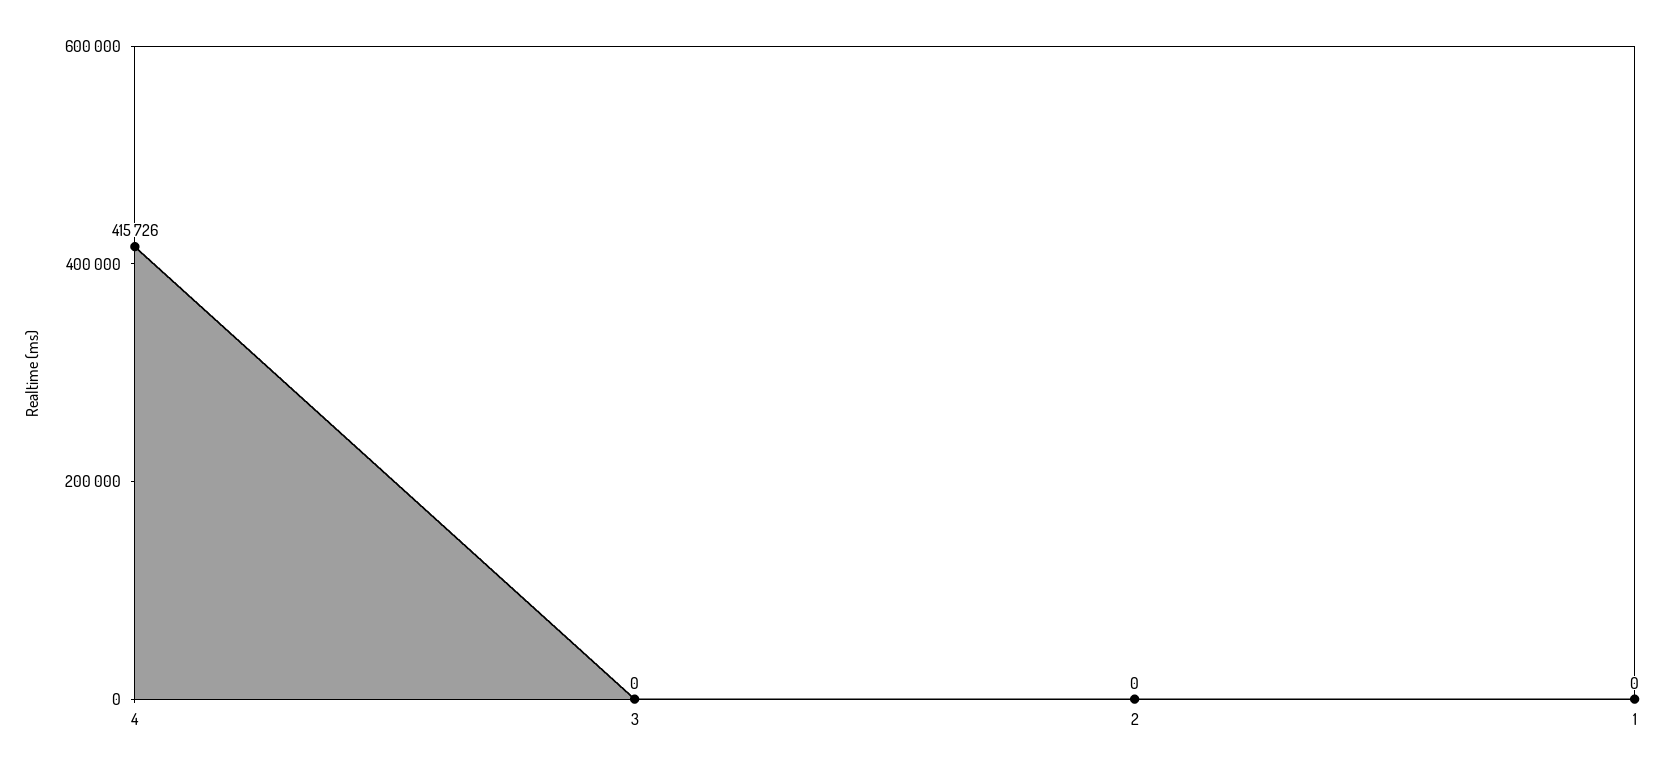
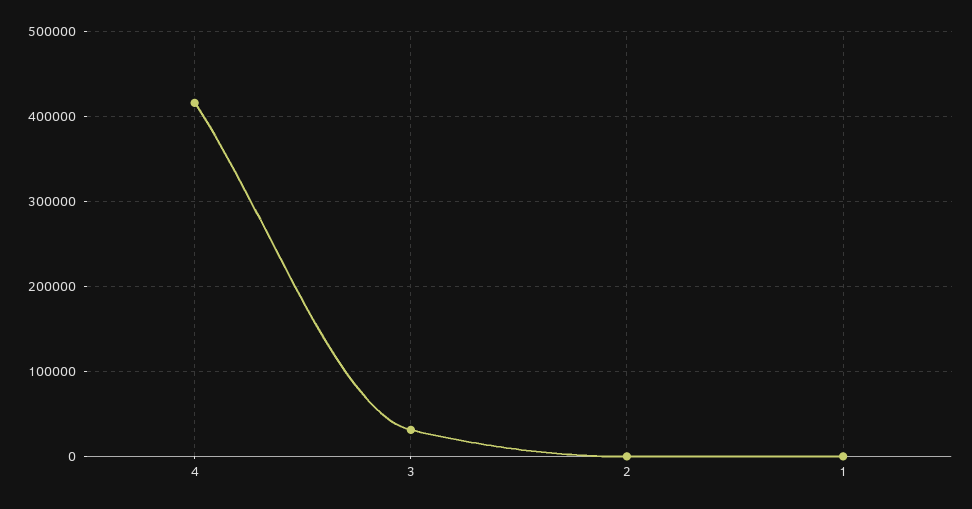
3: 0 -> 30000

